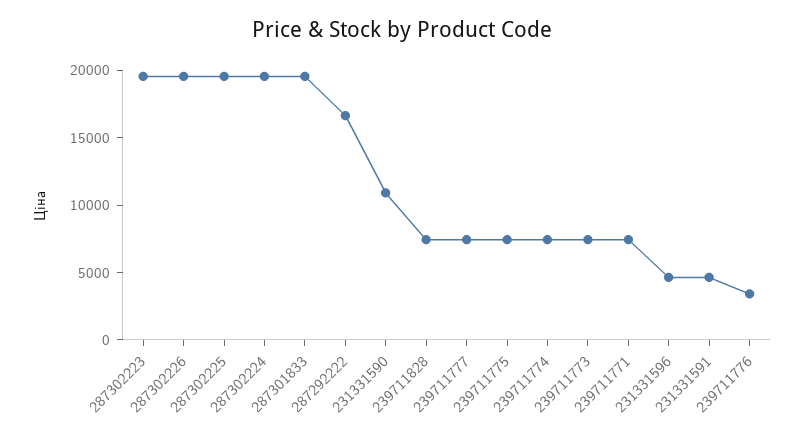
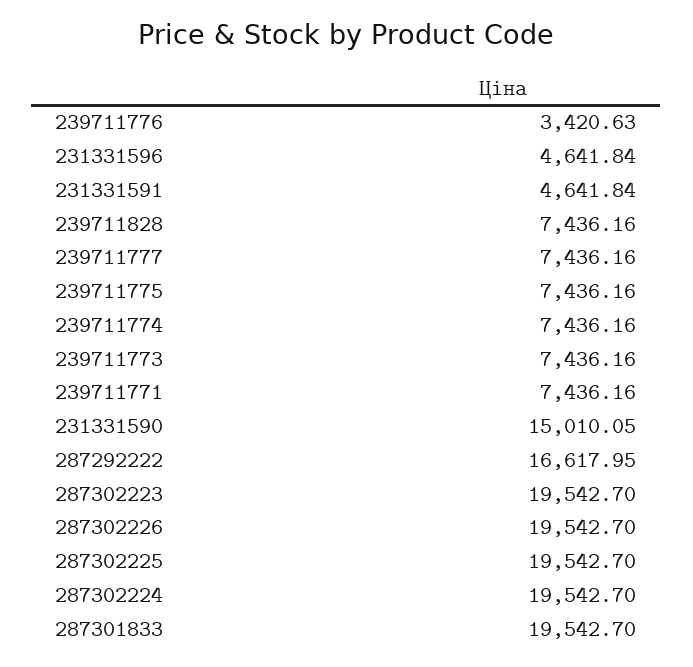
231331590: 11000 -> 15010.05

